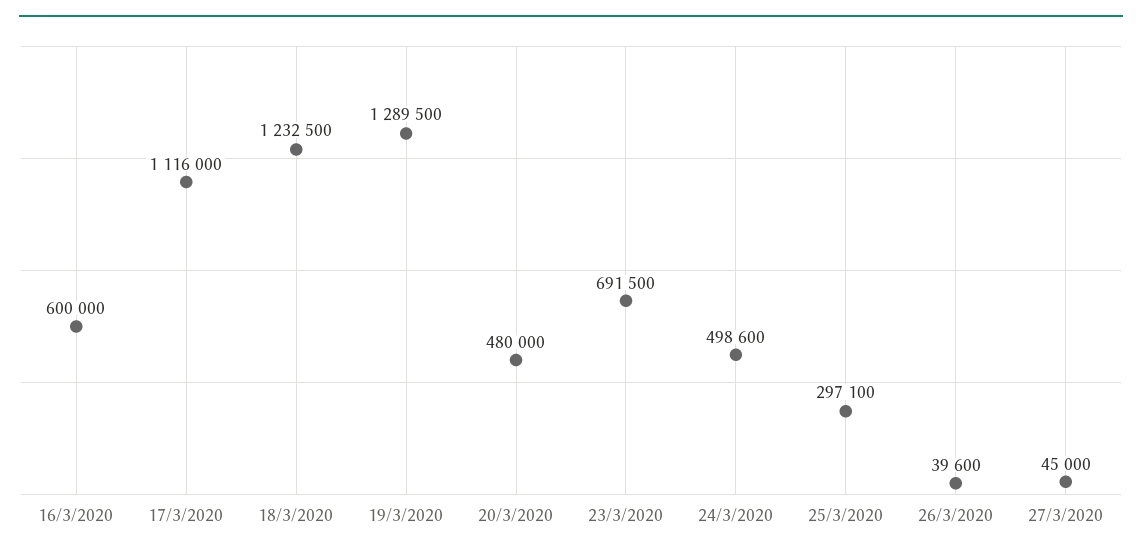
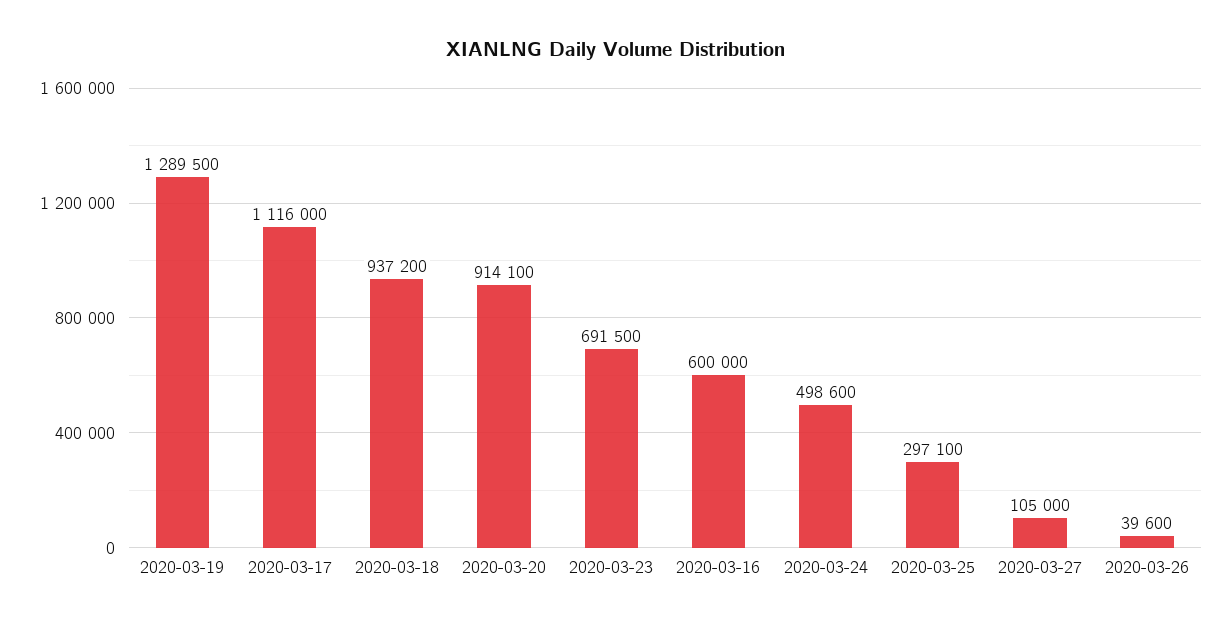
18/3/2020: 1232500 -> 937200
20/3/2020: 480000 -> 914100
27/3/2020: 45000 -> 105000

